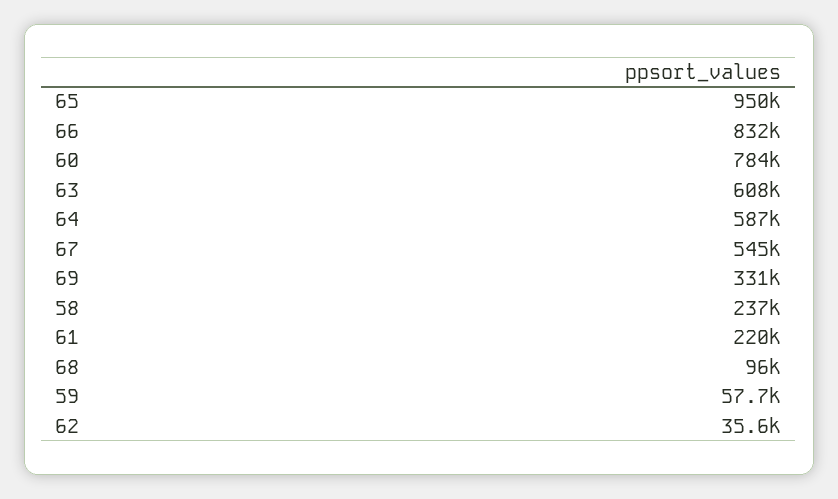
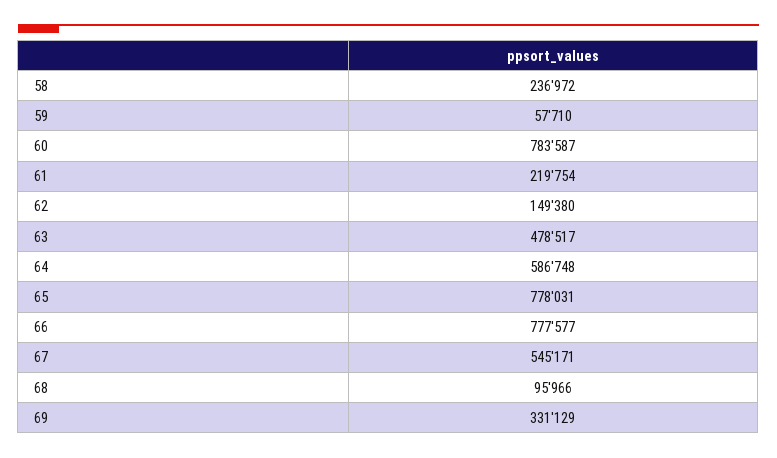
65: 950000 -> 778031
66: 832000 -> 777577
63: 608000 -> 478517
62: 35600 -> 149380

